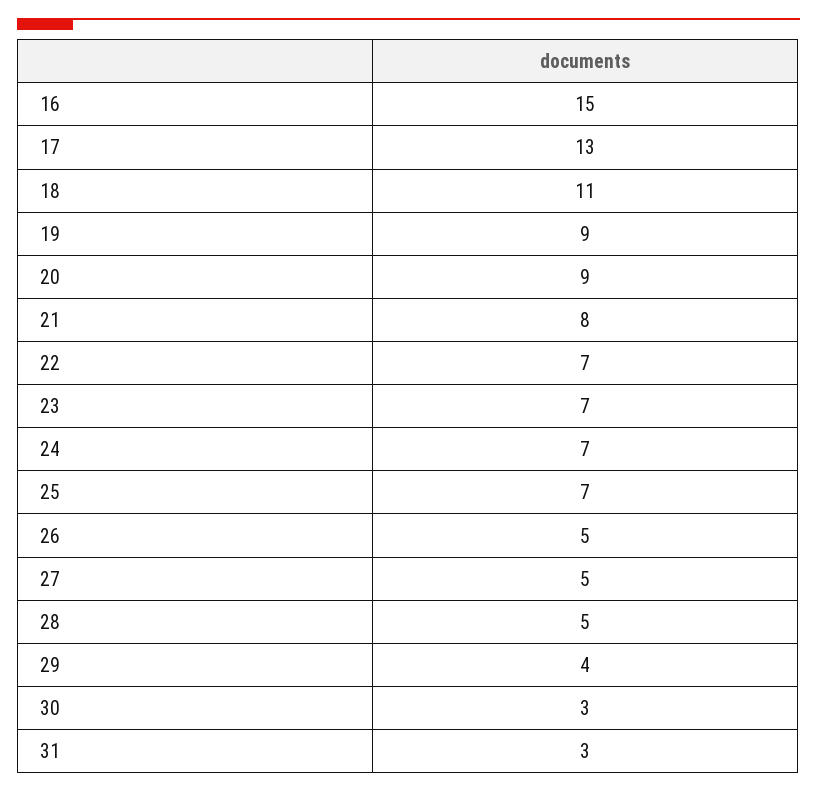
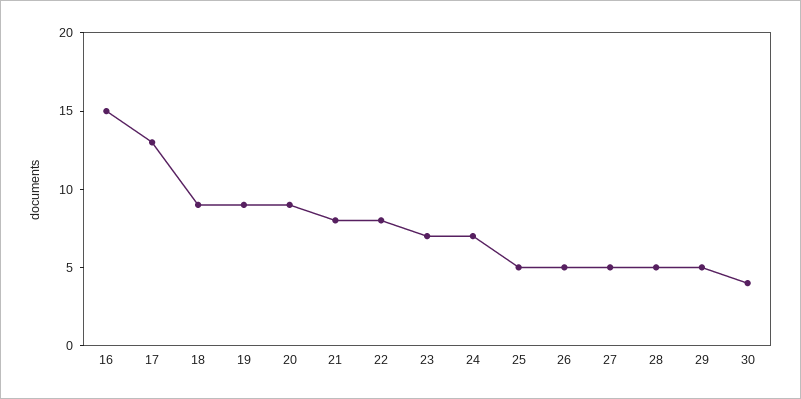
18: 11 -> 9
22: 7 -> 8
25: 7 -> 5
29: 4 -> 5
30: 3 -> 4
31: 3 -> none

